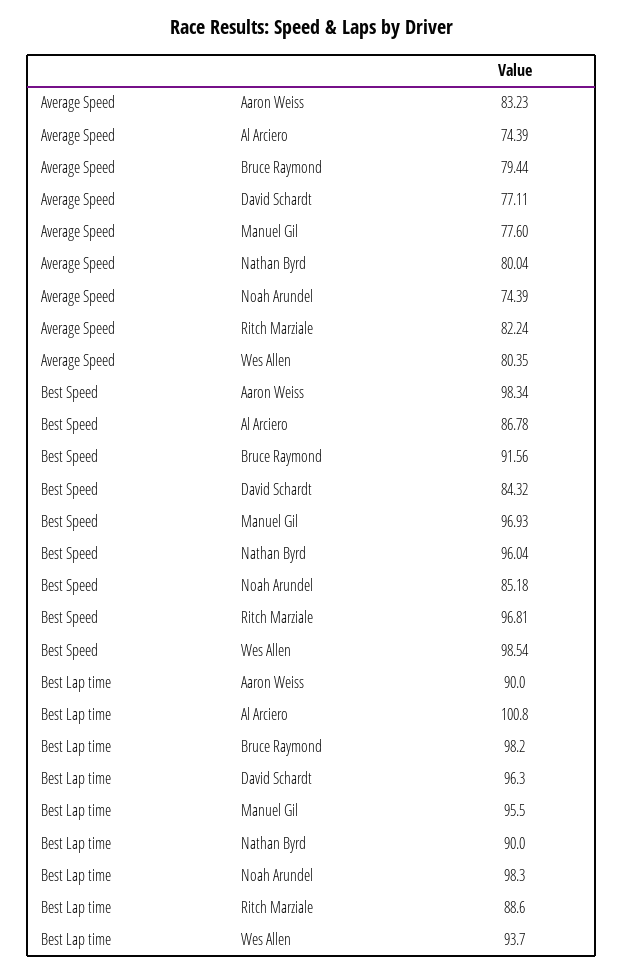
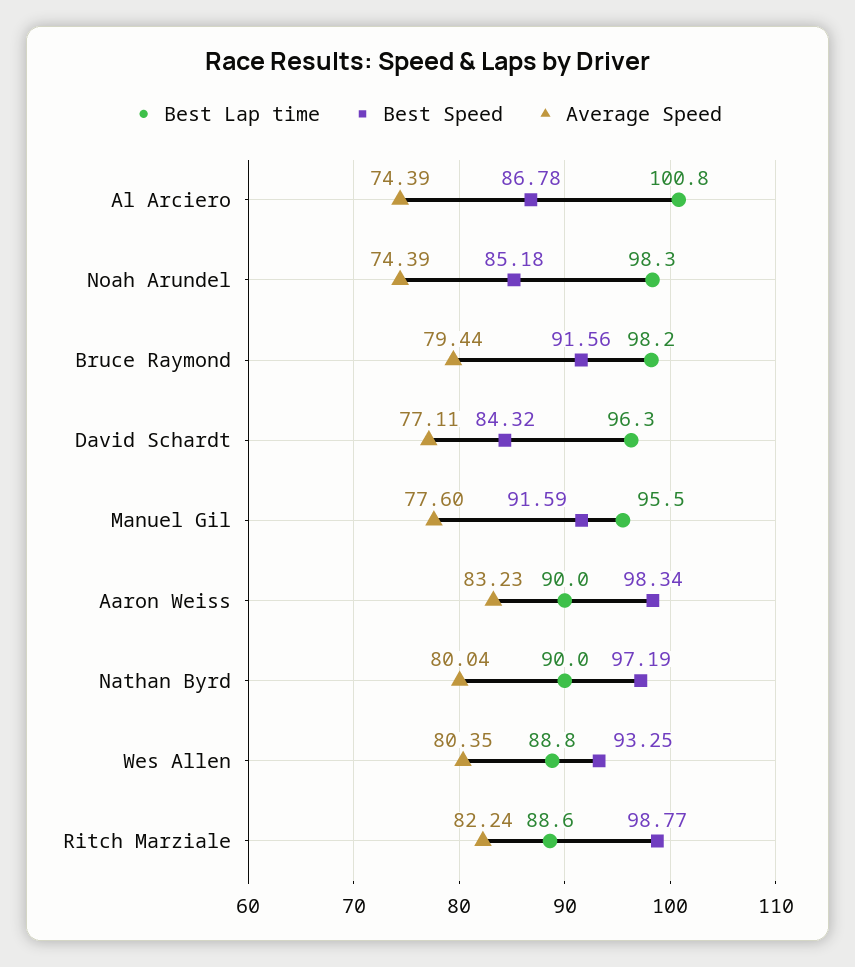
Best Speed, Manuel Gil: 96.93 -> 91.59
Best Speed, Nathan Byrd: 96.04 -> 97.19
Best Speed, Ritch Marziale: 96.81 -> 98.77
Best Speed, Wes Allen: 98.54 -> 93.25
Best Lap time, Wes Allen: 93.7 -> 88.8

